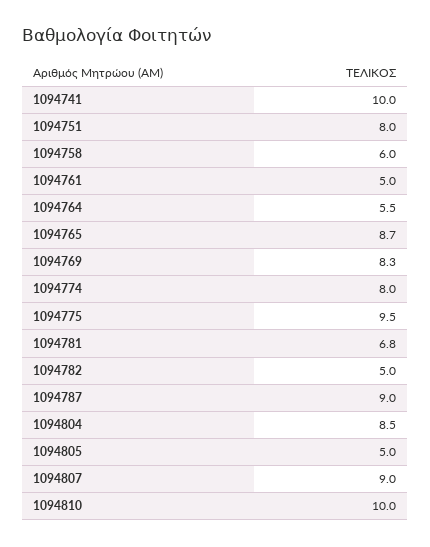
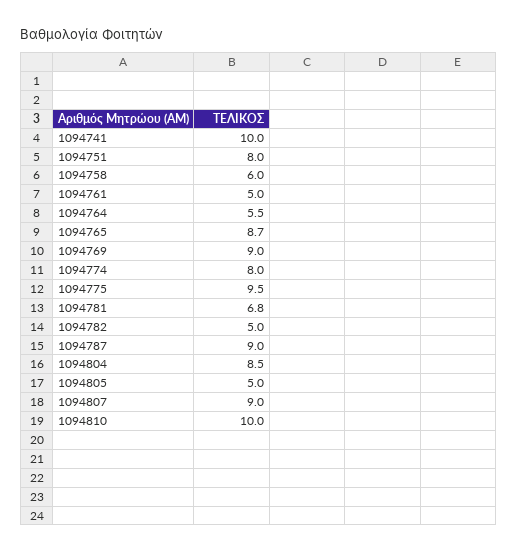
1094769: 8.3 -> 9

